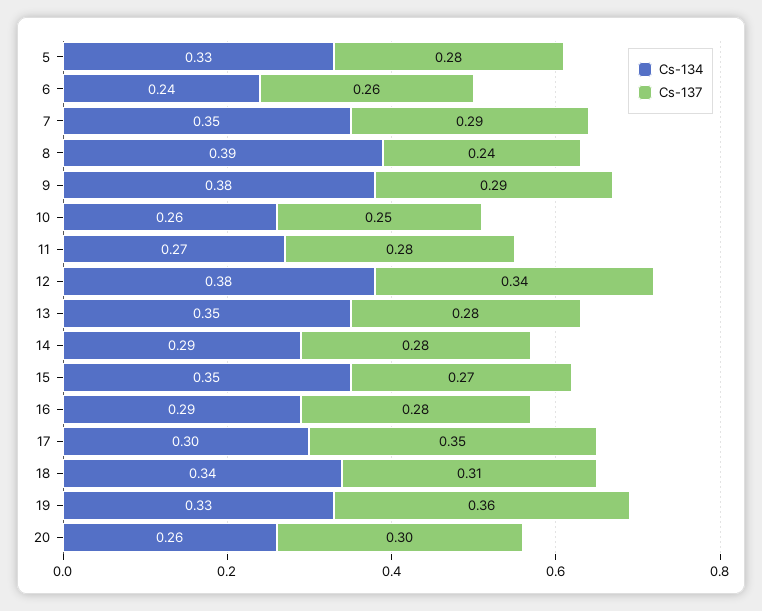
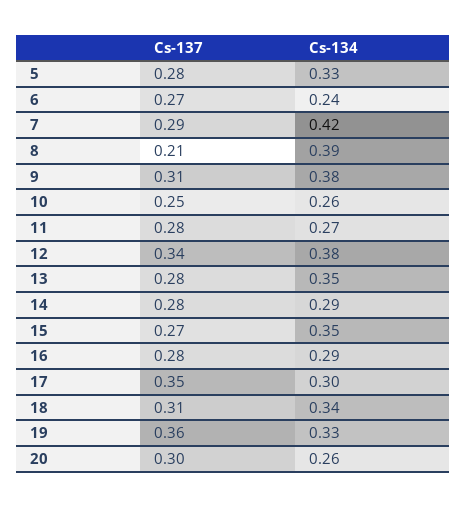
Cs-137, 6: 0.26 -> 0.27
Cs-134, 7: 0.35 -> 0.42
Cs-137, 8: 0.24 -> 0.21
Cs-137, 9: 0.29 -> 0.31

